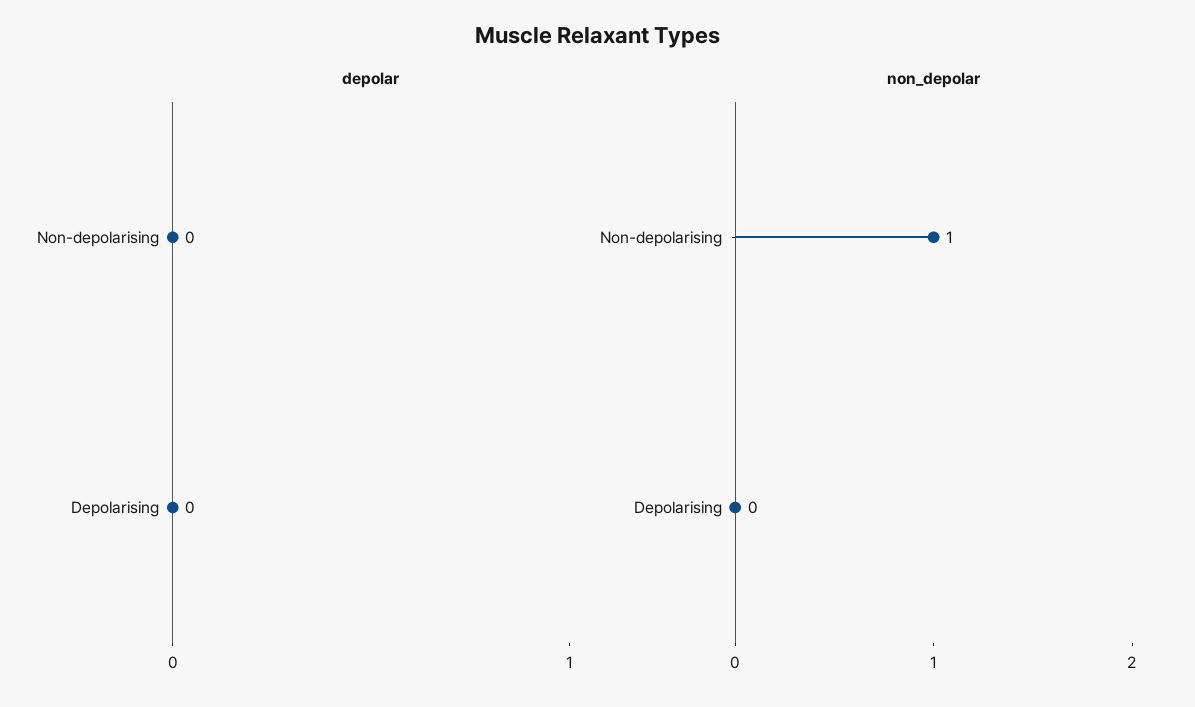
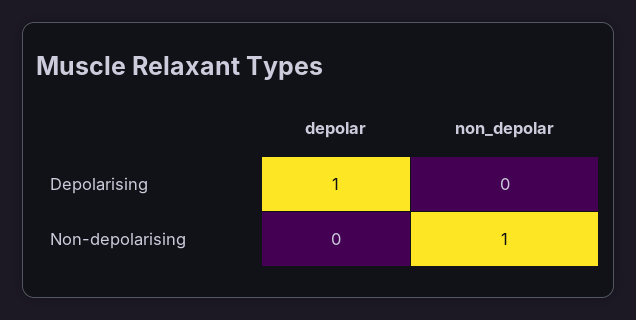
depolar, Depolarising: 0 -> 1

